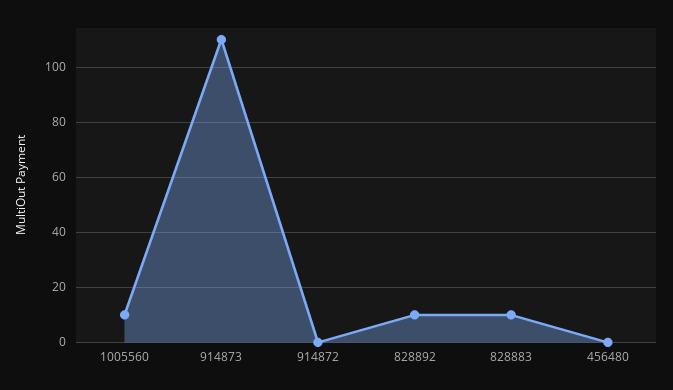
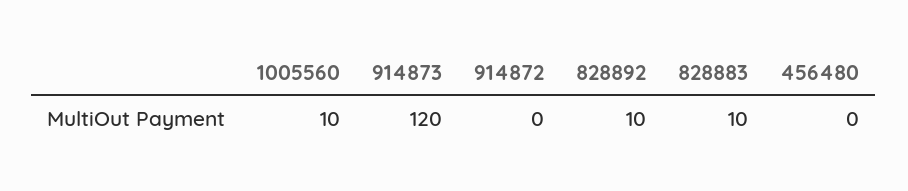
914873: 110 -> 120

